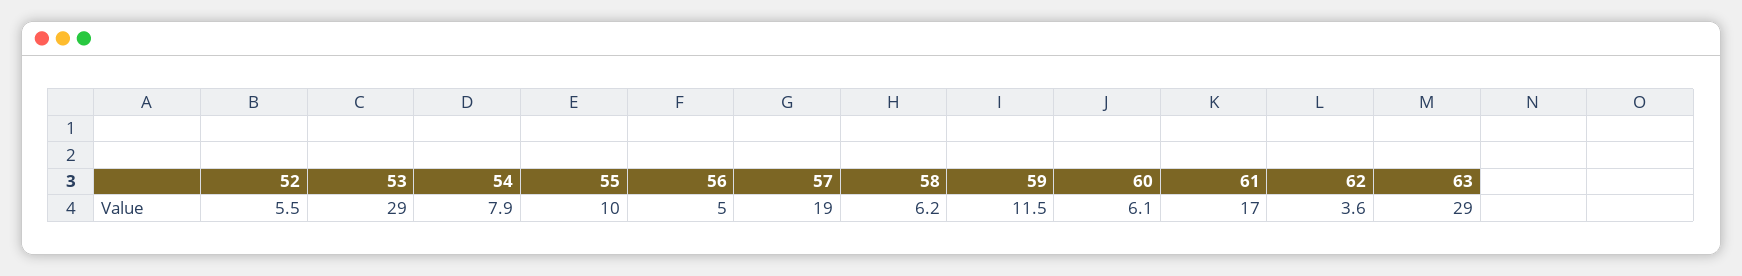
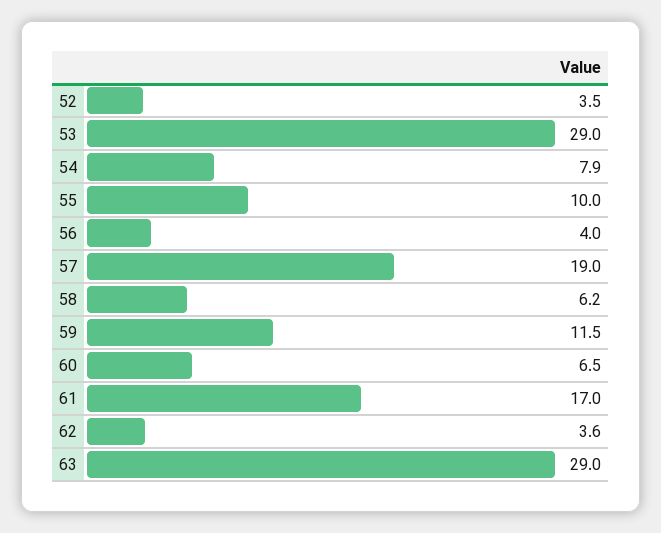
52: 5.5 -> 3.5
56: 5 -> 4
60: 6.1 -> 6.5

